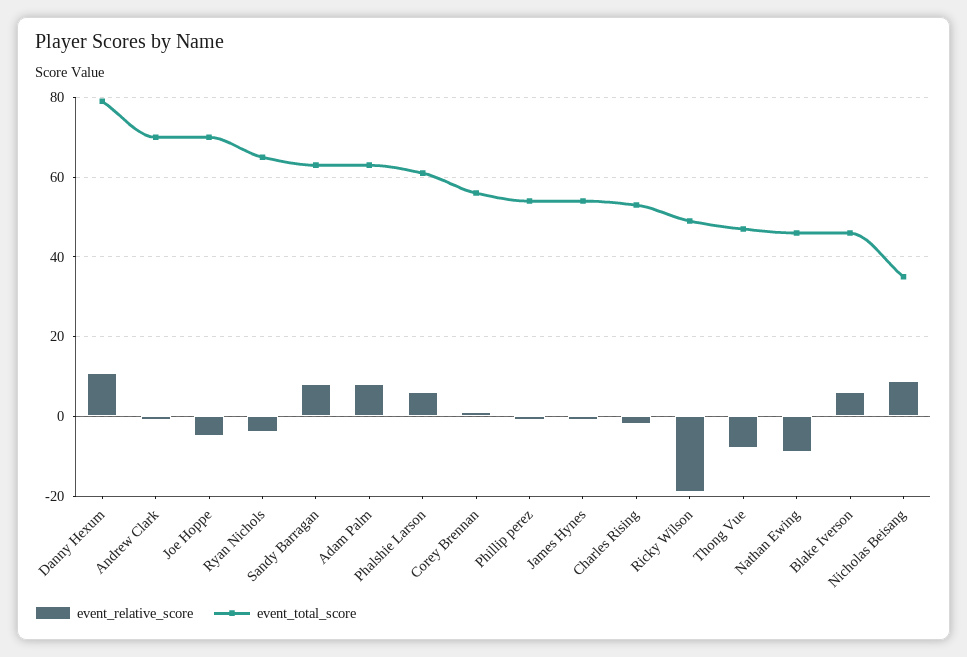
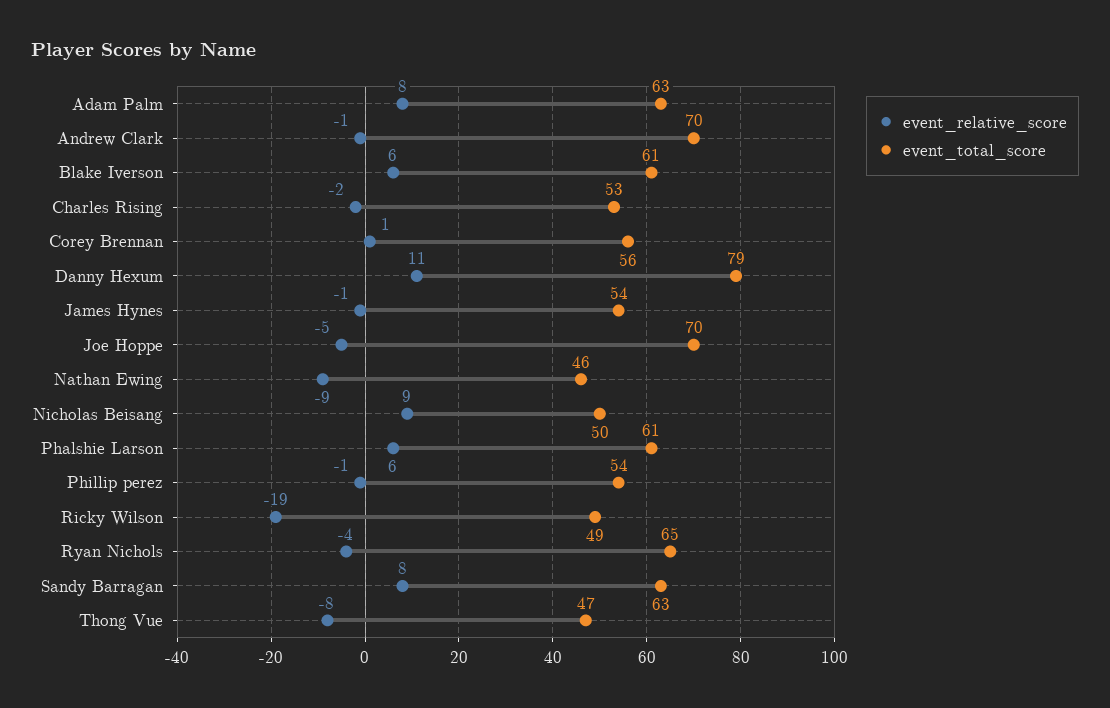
event_total_score, Blake Iverson: 45 -> 61
event_total_score, Nicholas Beisang: 35 -> 50

